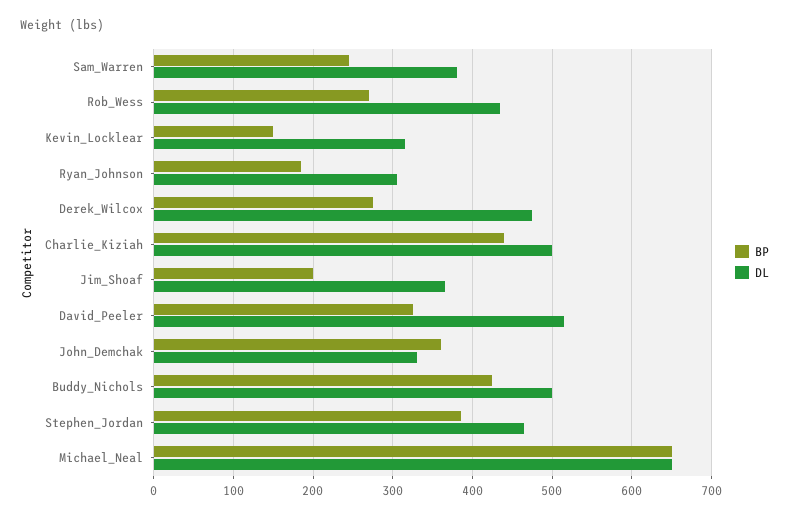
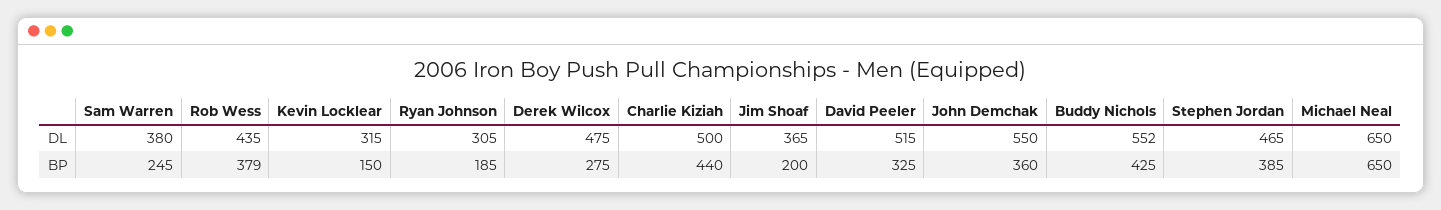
BP, Rob_Wess: 270 -> 379
DL, John_Demchak: 330 -> 550
DL, Buddy_Nichols: 500 -> 552

